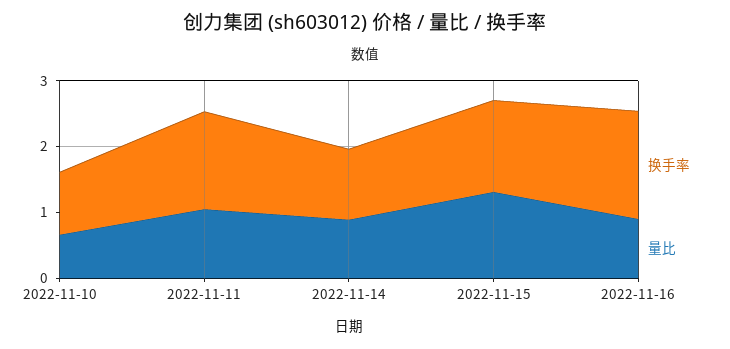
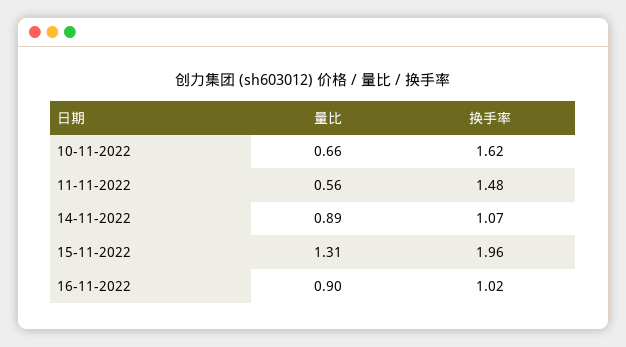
换手率, 2022-11-10: 1 -> 1.62
量比, 2022-11-11: 1 -> 0.56
换手率, 2022-11-15: 1.4 -> 1.96
换手率, 2022-11-16: 1.6 -> 1.02

